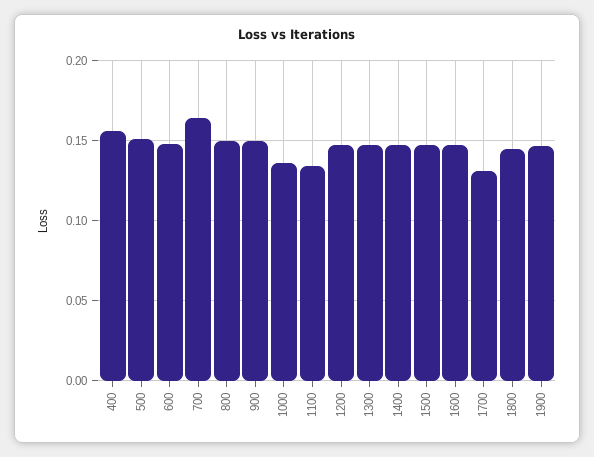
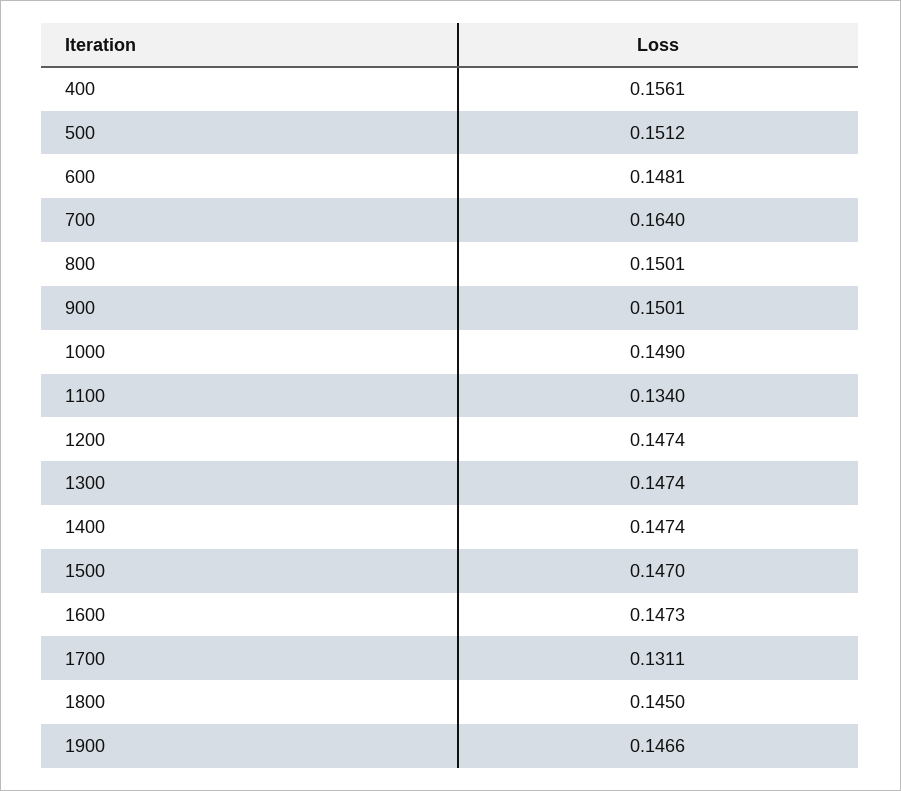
1000: 0.135 -> 0.149

